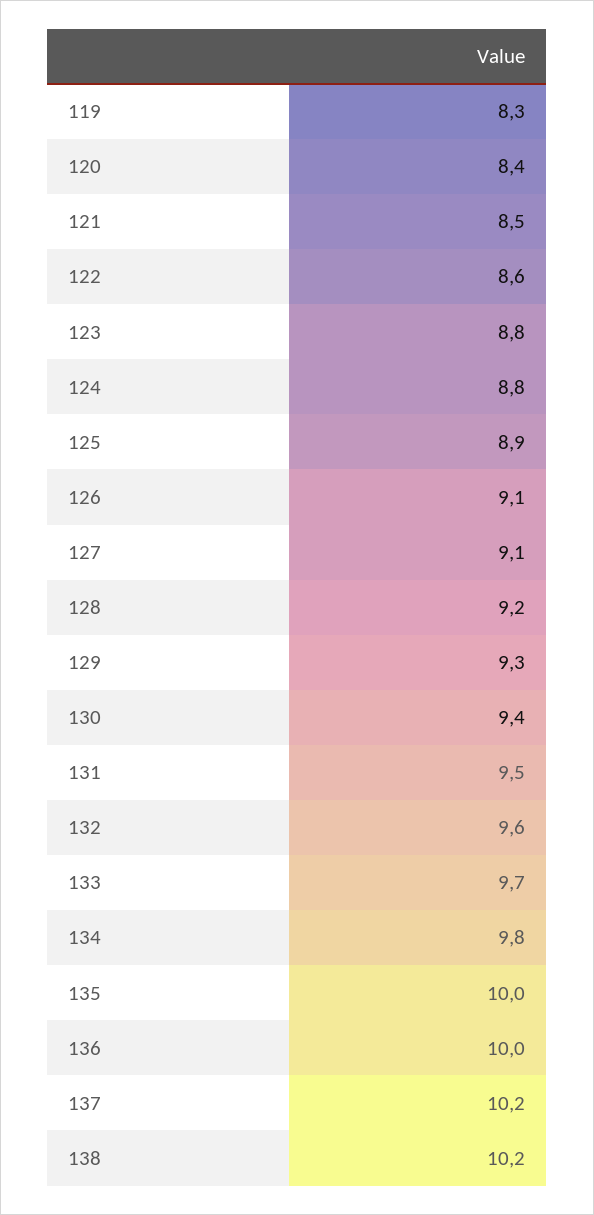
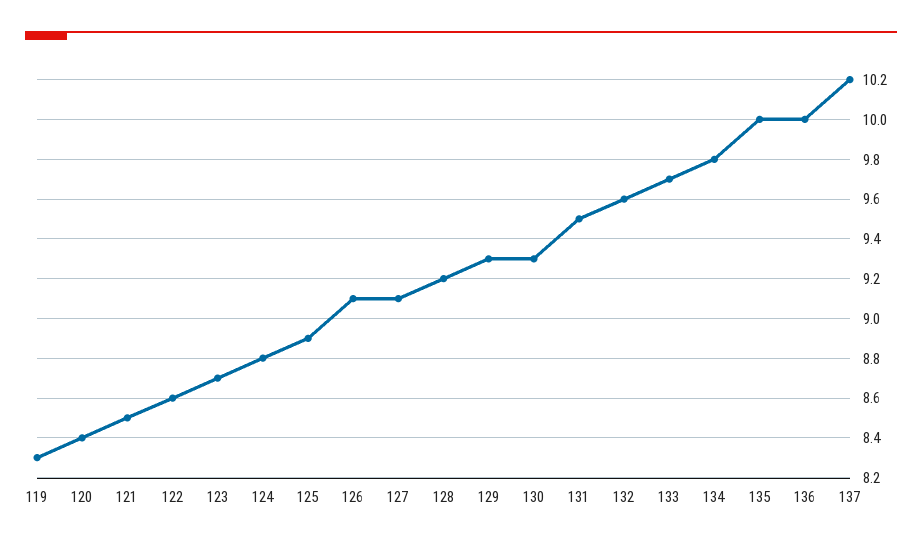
123: 8.8 -> 8.7
130: 9.4 -> 9.3
138: 10.2 -> none

